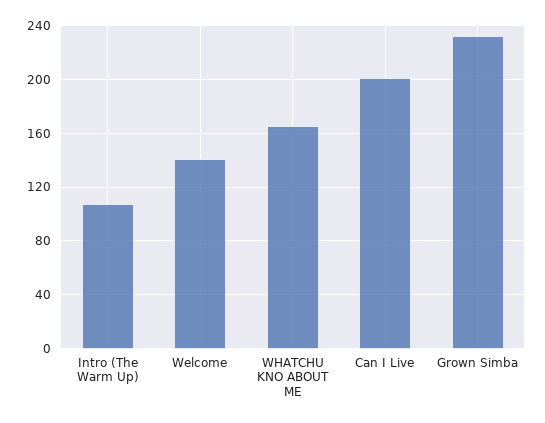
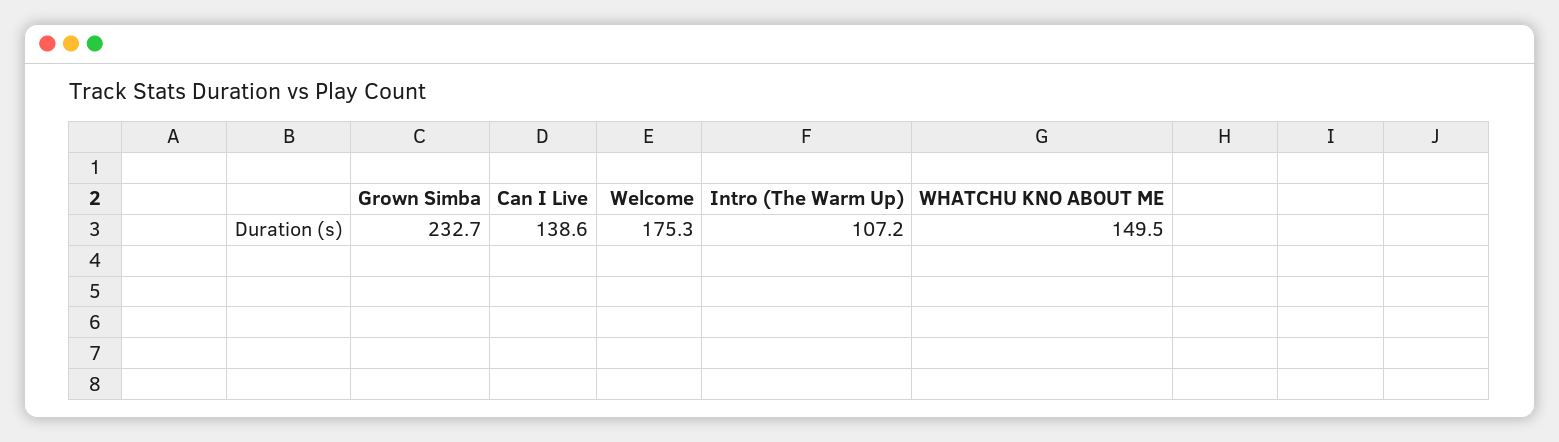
Welcome: 140 -> 175.3
WHATCHU KNO ABOUT ME: 165 -> 149.5
Can I Live: 200 -> 138.6

